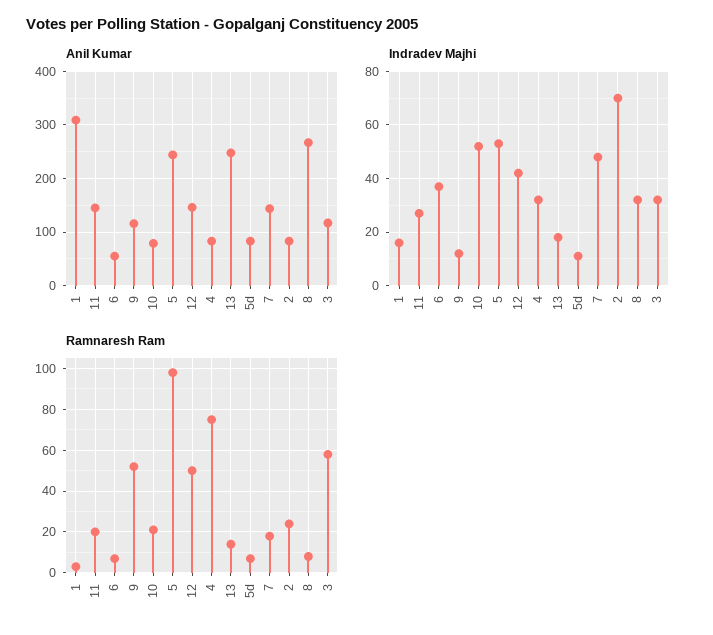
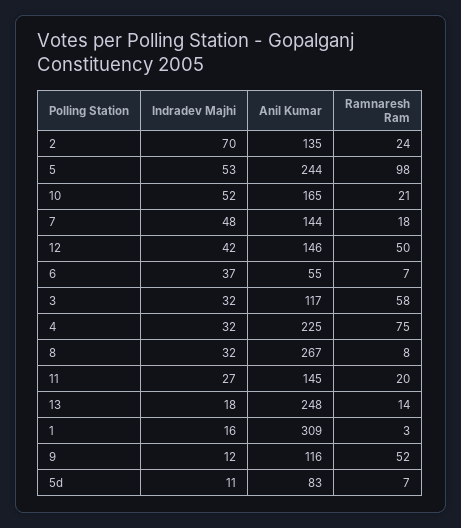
Anil Kumar, 10: 80 -> 165
Anil Kumar, 4: 80 -> 225
Anil Kumar, 2: 80 -> 135

